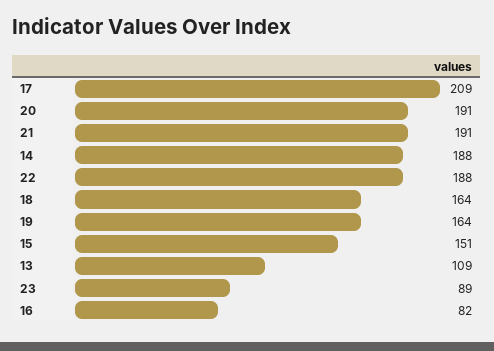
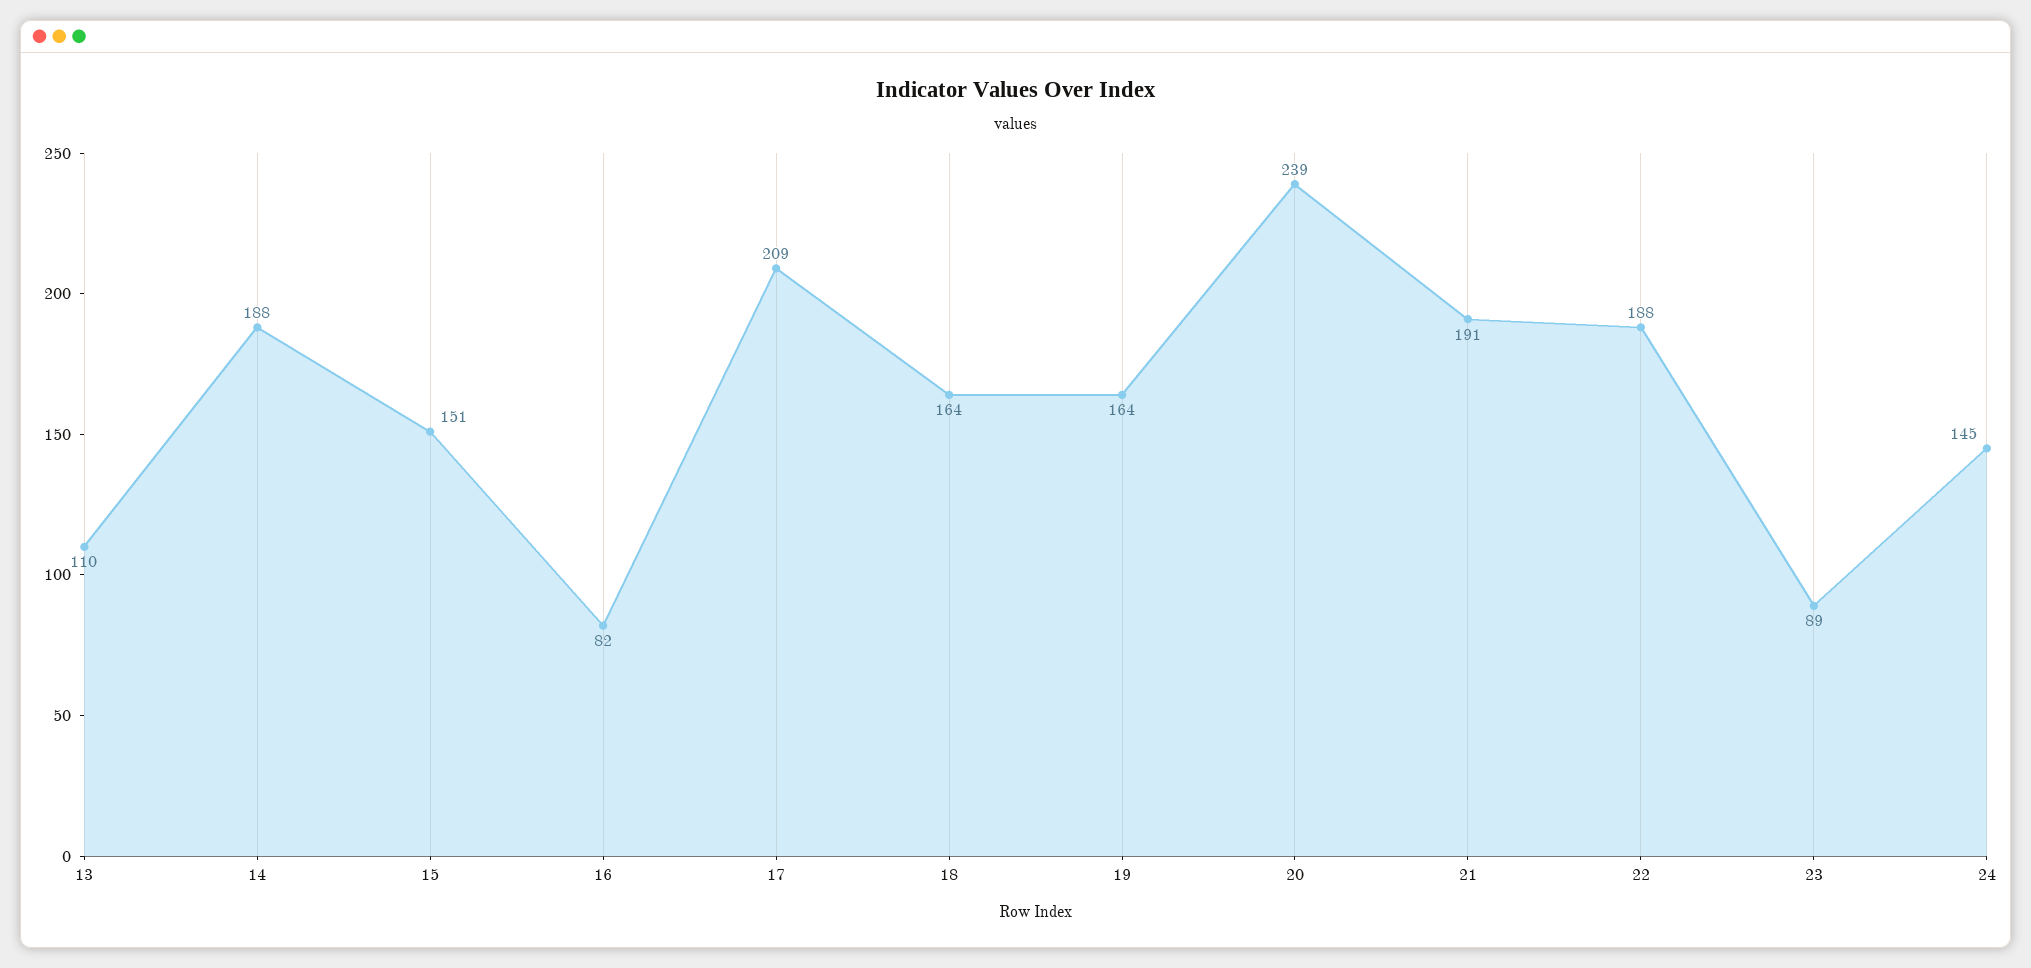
20: 191 -> 239
13: 109 -> 110
24: none -> 145

